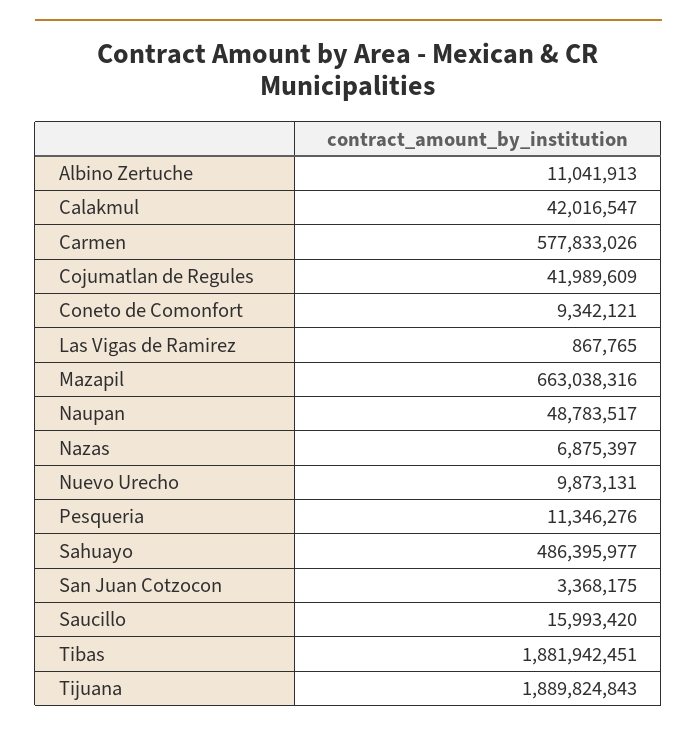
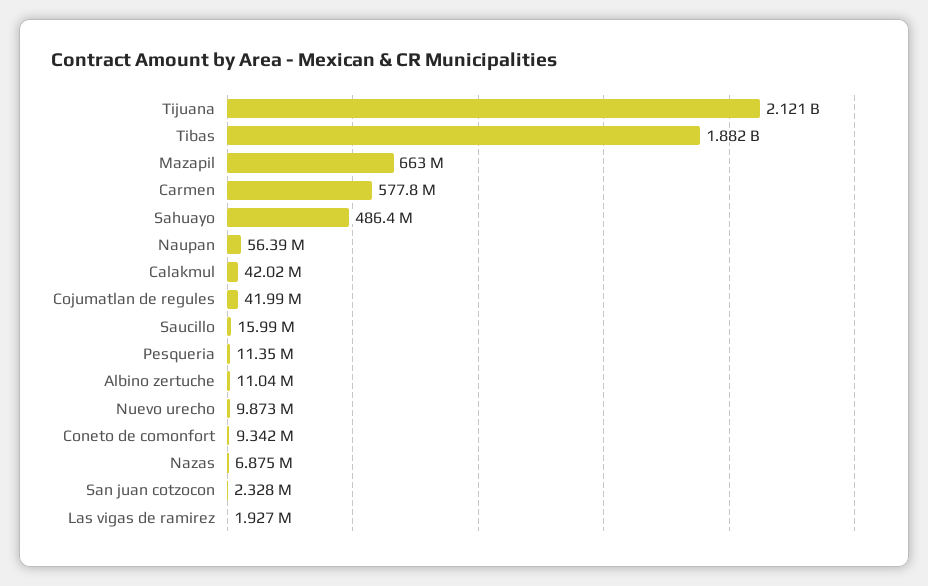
Las Vigas de Ramirez: 867765 -> 1927000
Naupan: 48783517 -> 56390000
San Juan Cotzocon: 3368175 -> 2328000
Tijuana: 1889824843 -> 2121000000

